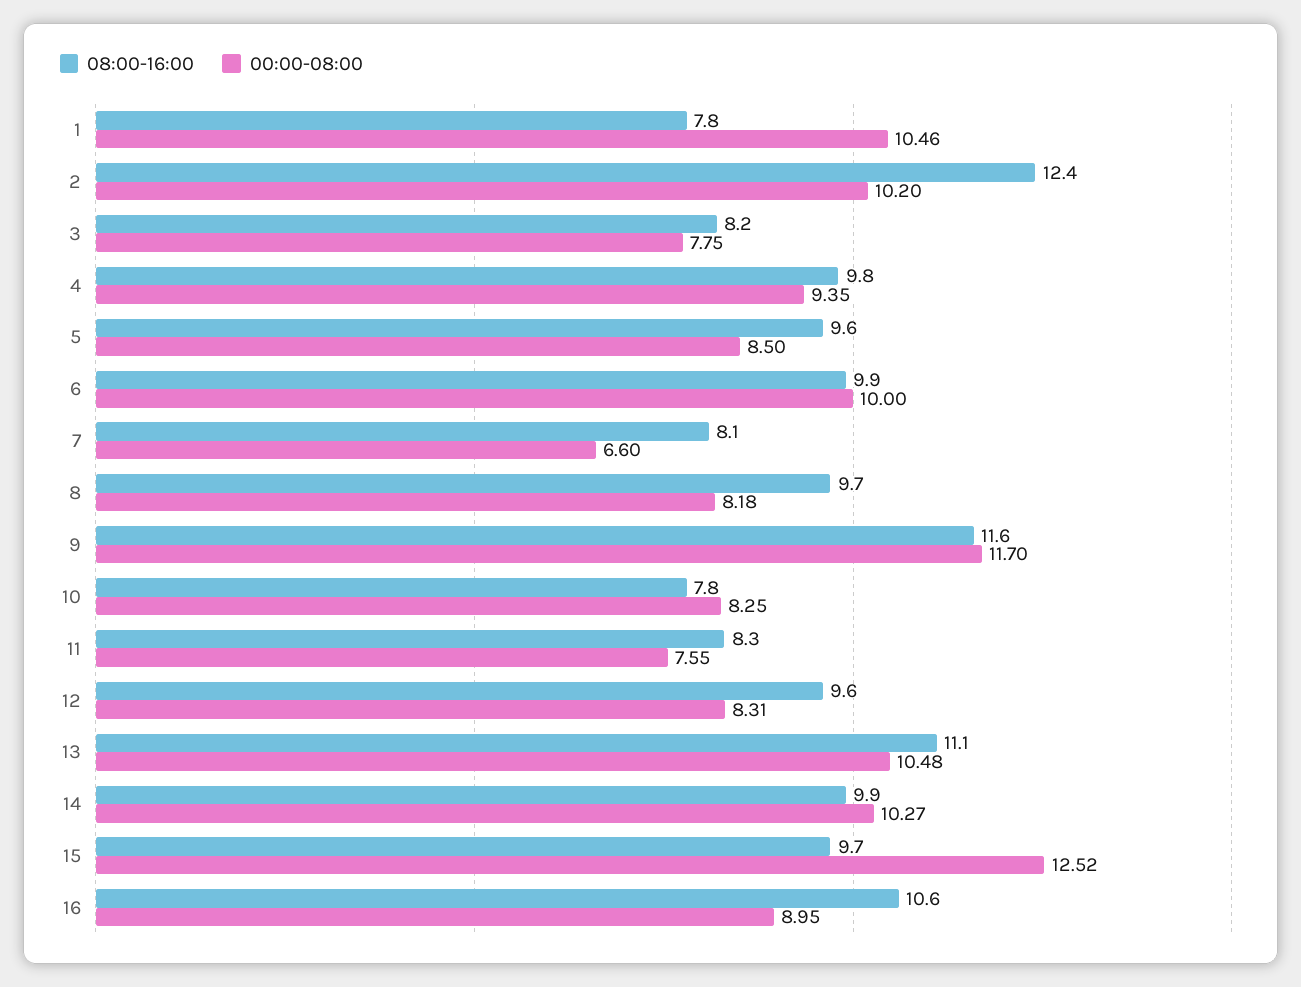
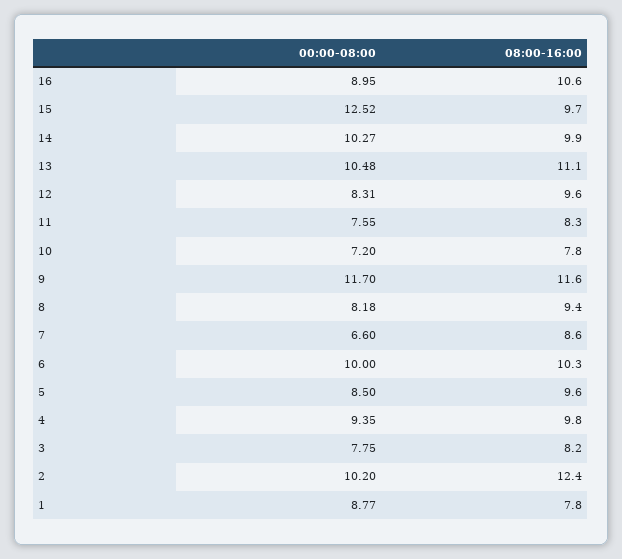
00:00-08:00, 1: 10.46 -> 8.77
08:00-16:00, 6: 9.9 -> 10.3
08:00-16:00, 7: 8.1 -> 8.6
08:00-16:00, 8: 9.7 -> 9.4
00:00-08:00, 10: 8.25 -> 7.2

